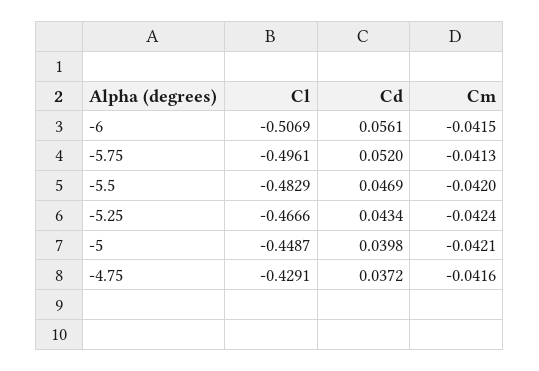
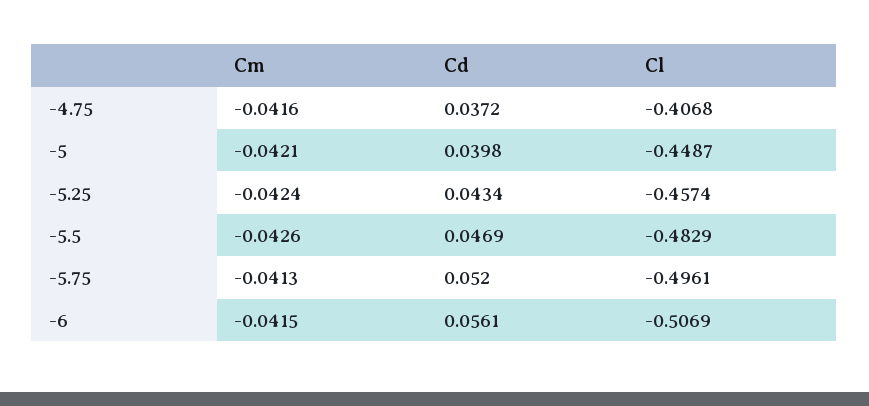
Cm, -5.5: -0.042 -> -0.0426
Cl, -5.25: -0.4666 -> -0.4574
Cl, -4.75: -0.4291 -> -0.4068

